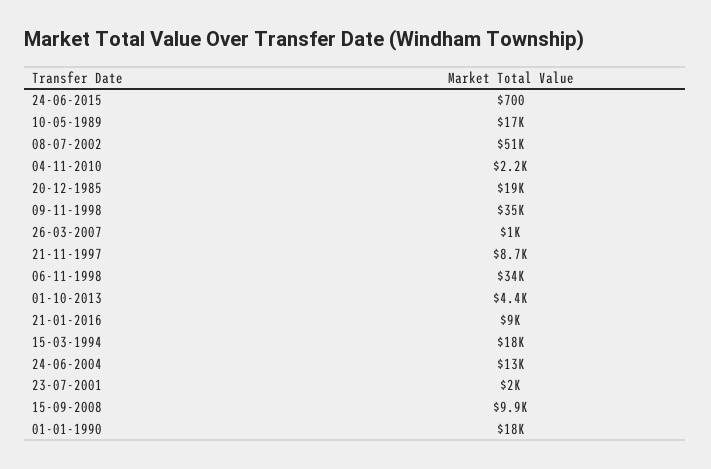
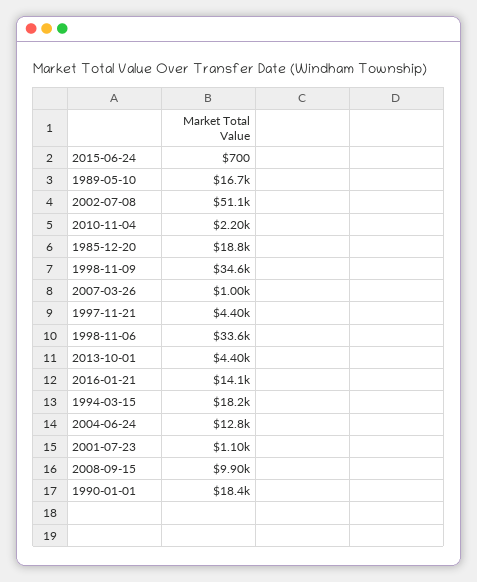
21-11-1997: 8700 -> 4400
21-01-2016: 9000 -> 14100
23-07-2001: 2000 -> 1100

